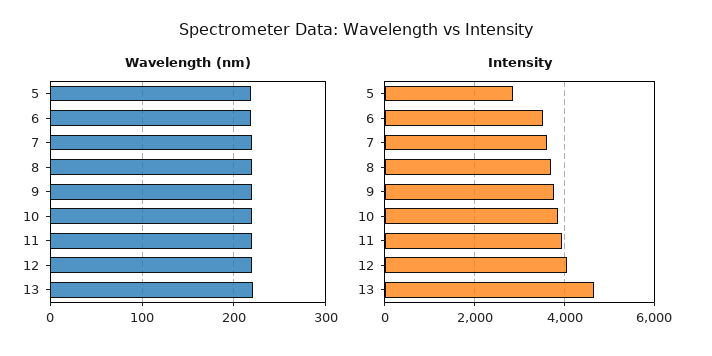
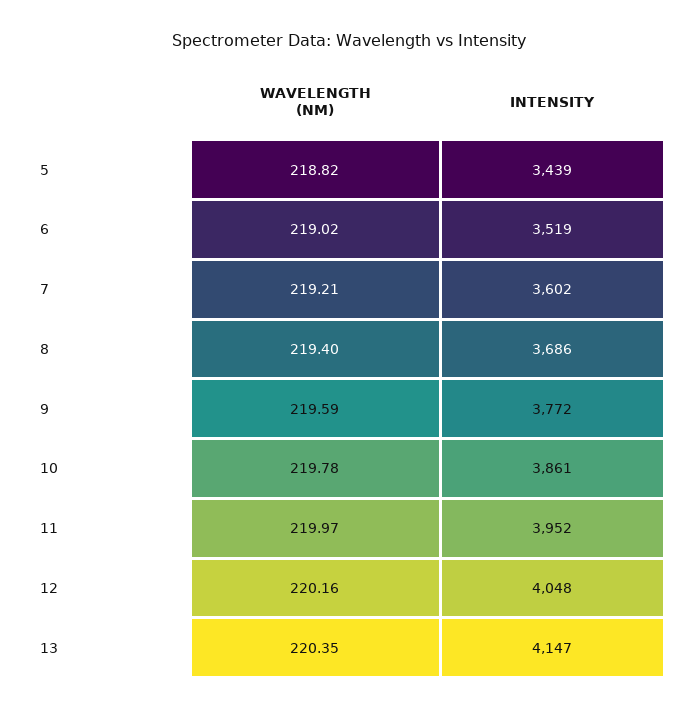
Intensity, 5: 2800 -> 3439
Intensity, 13: 4600 -> 4147

